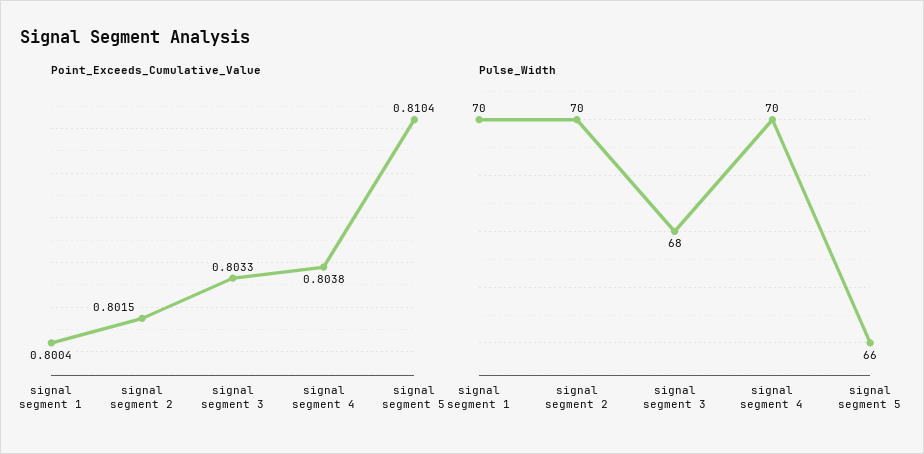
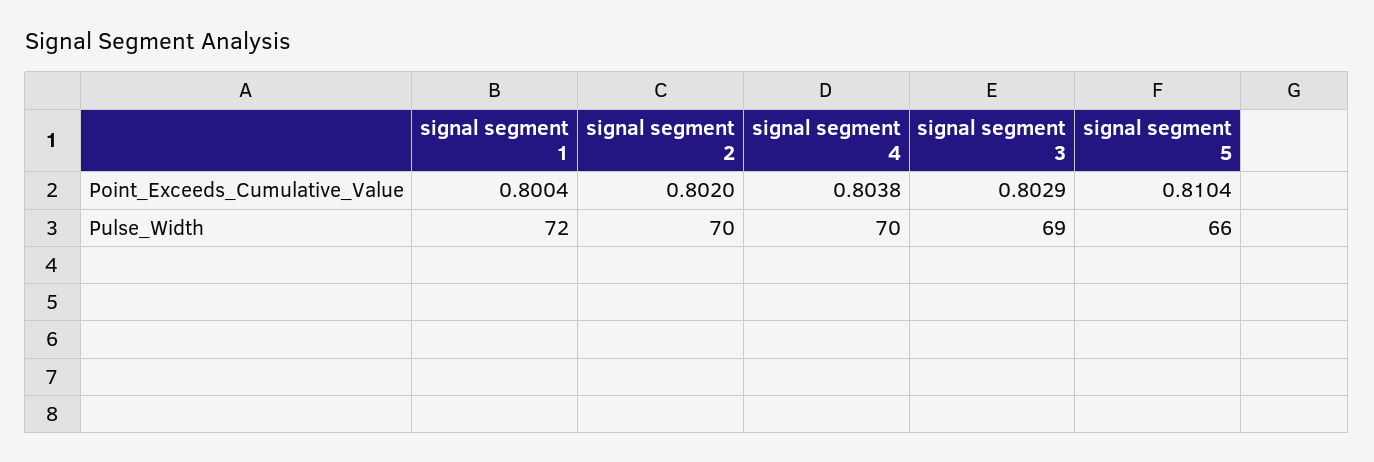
Point_Exceeds_Cumulative_Value, signal segment 2: 0.8015 -> 0.802
Point_Exceeds_Cumulative_Value, signal segment 3: 0.8033 -> 0.8029
Pulse_Width, signal segment 1: 70 -> 72
Pulse_Width, signal segment 3: 68 -> 69

